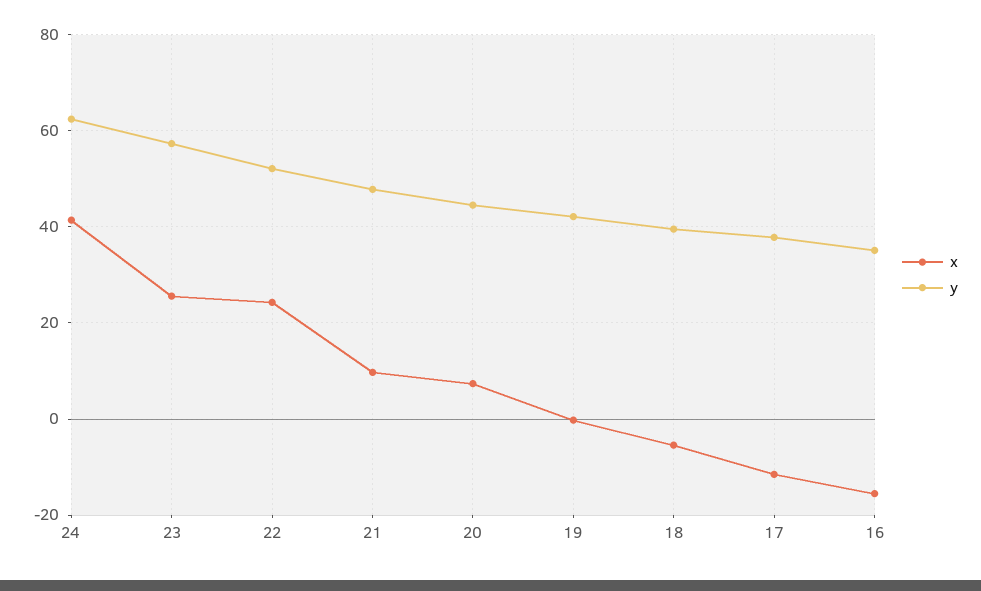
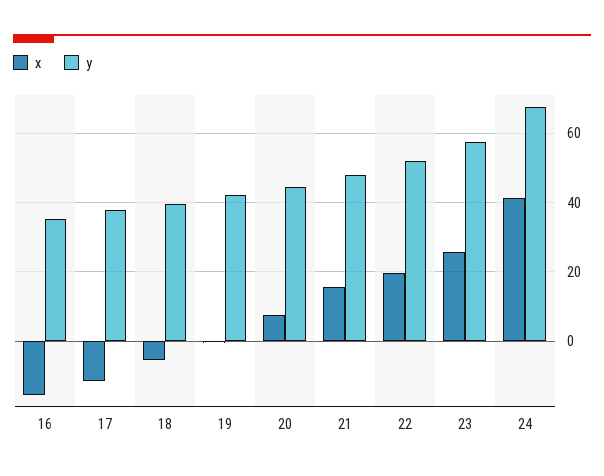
y, 24: 62 -> 68
x, 22: 24 -> 20
x, 21: 10 -> 16

